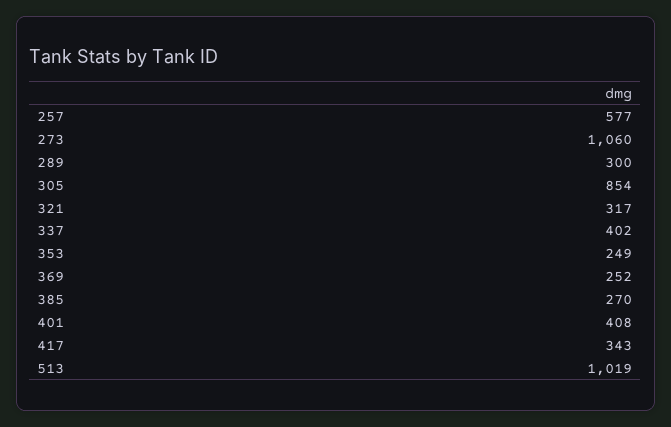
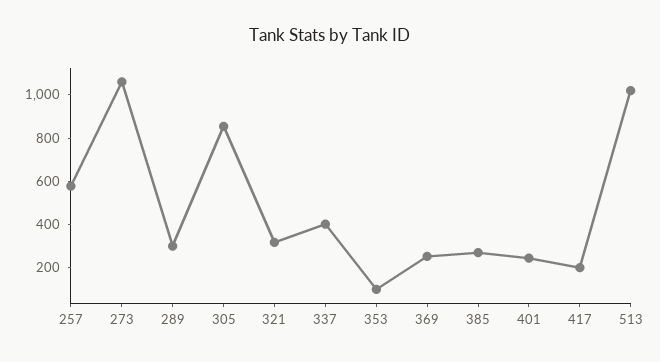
353: 249 -> 100
401: 408 -> 250
417: 343 -> 200

